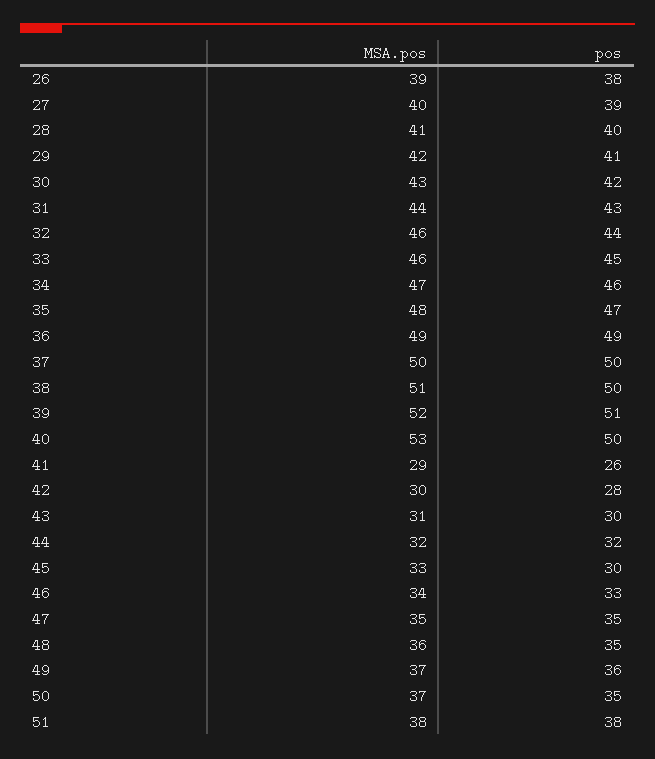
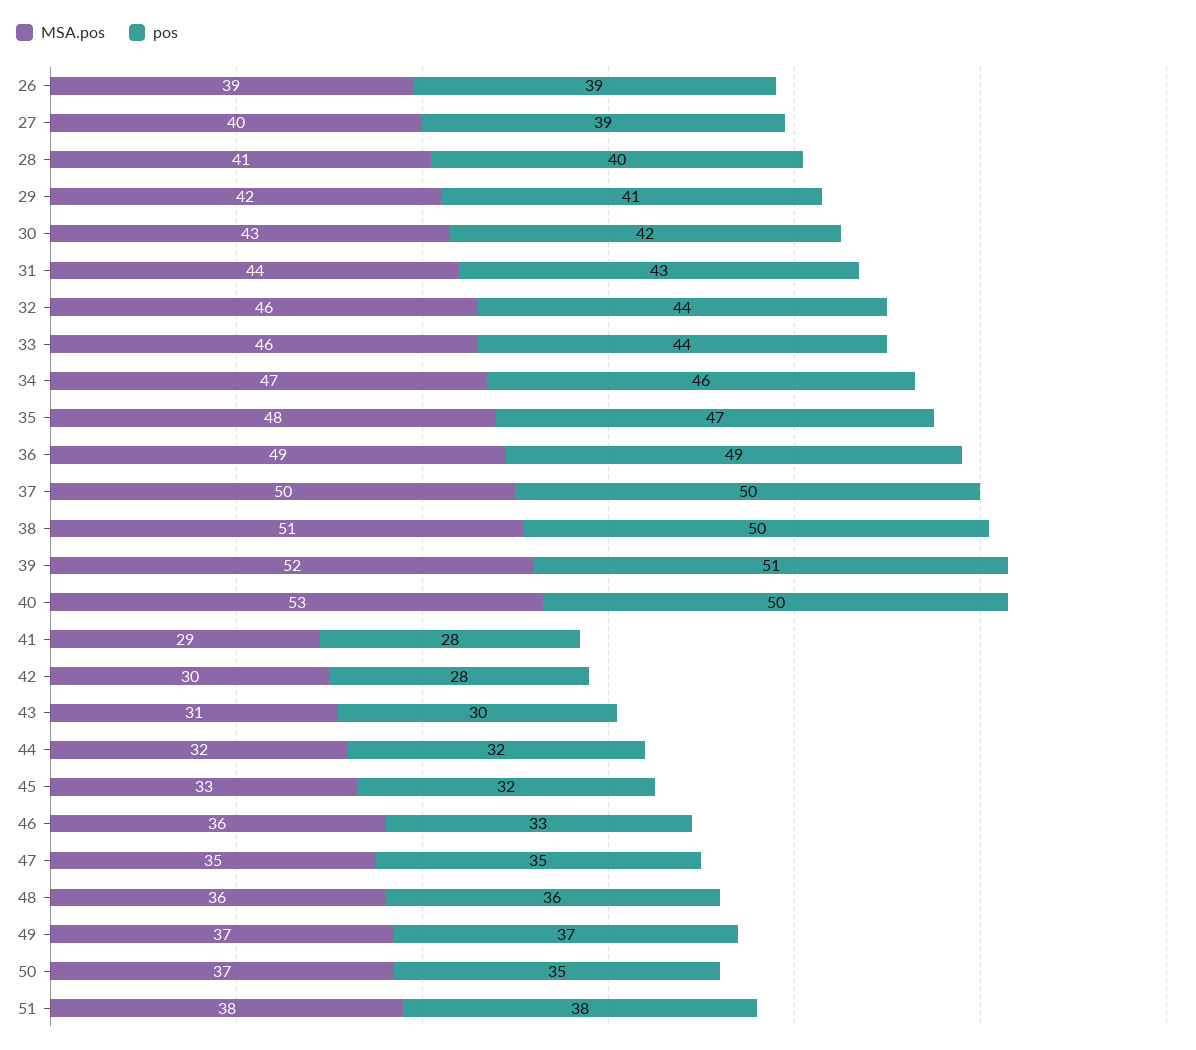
pos, 26: 38 -> 39
pos, 33: 45 -> 44
pos, 41: 26 -> 28
pos, 45: 30 -> 32
MSA.pos, 46: 34 -> 36
pos, 48: 35 -> 36
pos, 49: 36 -> 37

